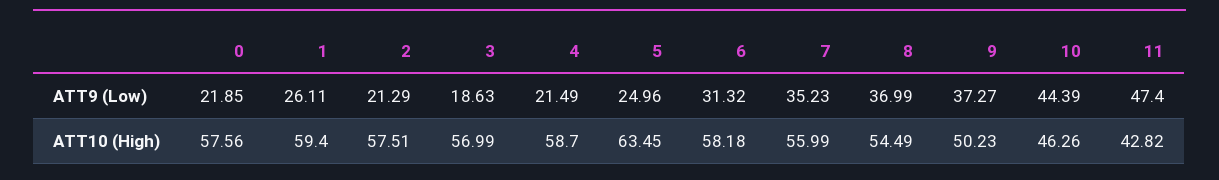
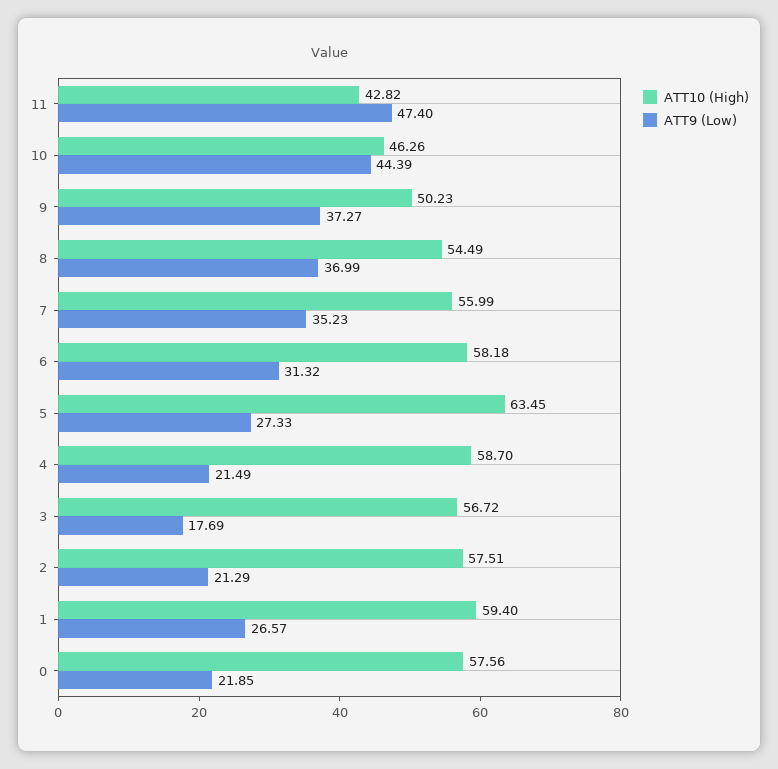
ATT9 (Low), 1: 26.11 -> 26.57
ATT9 (Low), 3: 18.63 -> 17.69
ATT9 (Low), 5: 24.96 -> 27.33
ATT10 (High), 3: 56.99 -> 56.72

